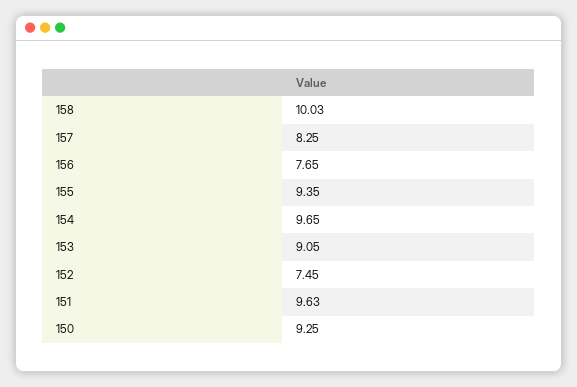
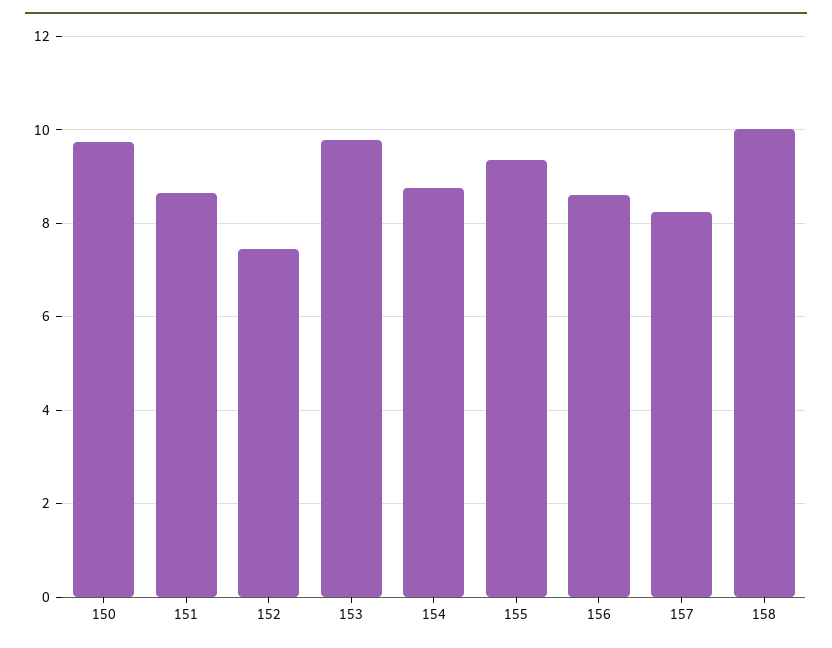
156: 7.65 -> 8.6
154: 9.65 -> 8.8
153: 9.05 -> 9.8
151: 9.63 -> 8.6
150: 9.25 -> 9.8

